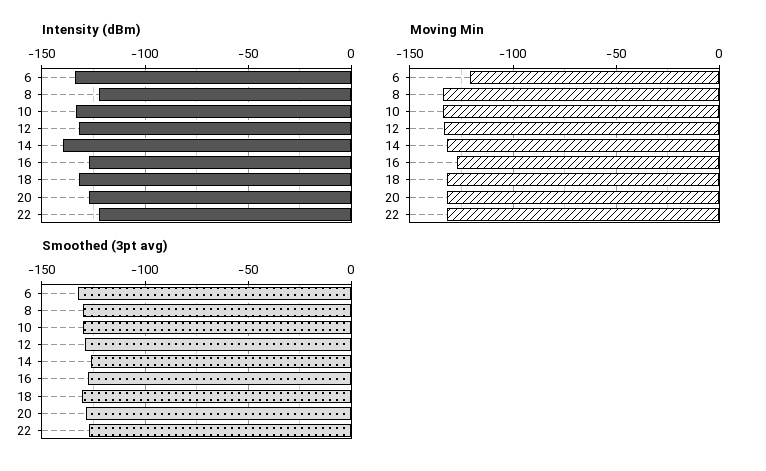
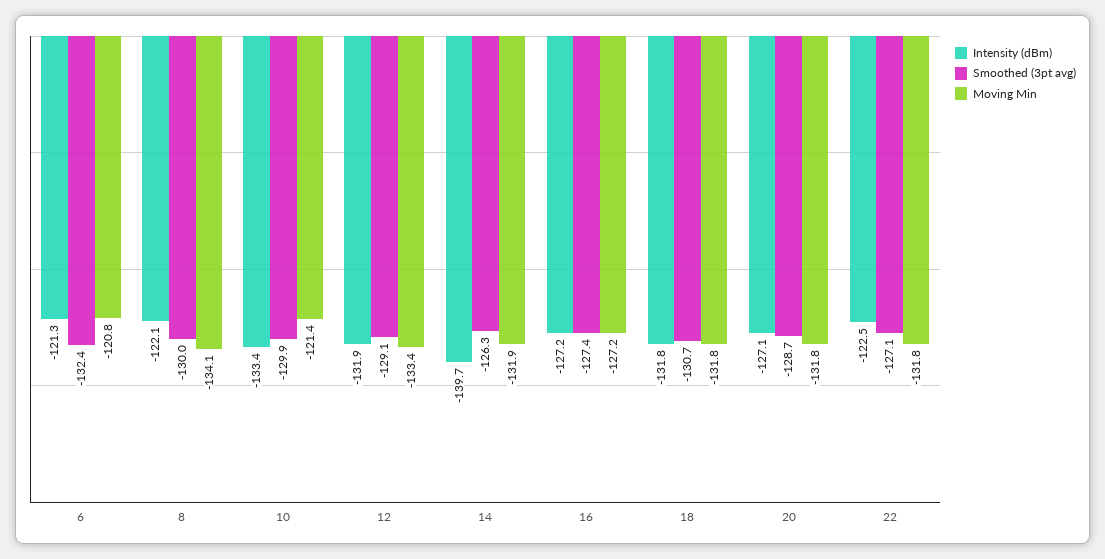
Intensity (dBm), 6: -135 -> -121.3
Moving Min, 10: -135 -> -121.4

